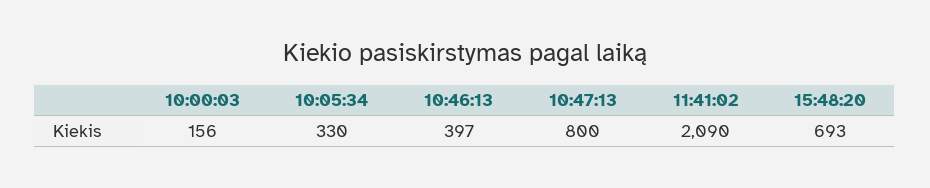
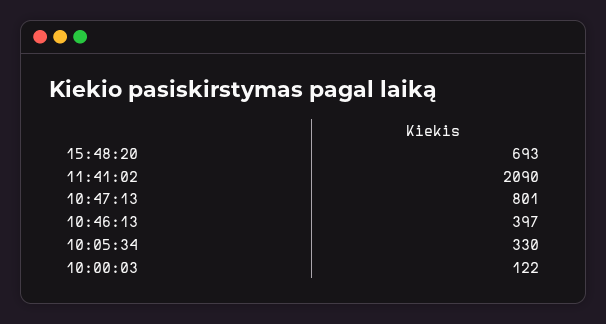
10:00:03: 156 -> 122
10:47:13: 800 -> 801

